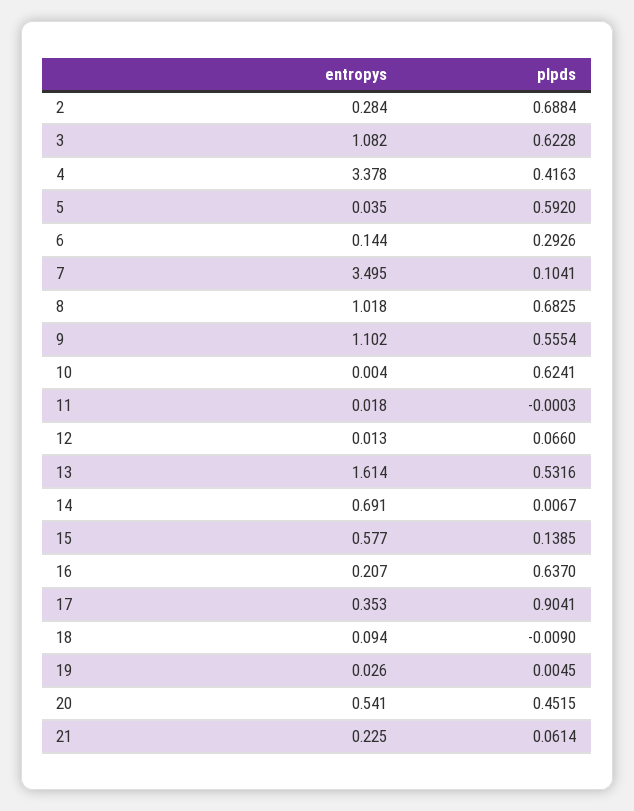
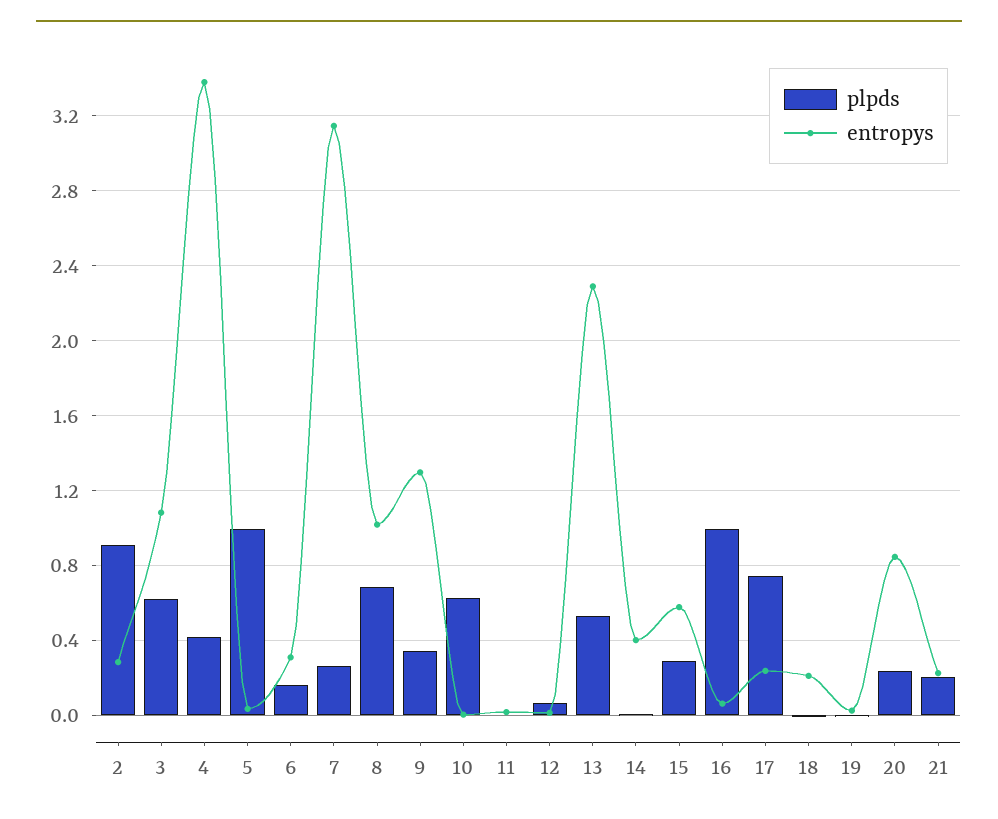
plpds, 2: 0.6884 -> 0.9
plpds, 5: 0.592 -> 1
entropys, 6: 0.144 -> 0.3
plpds, 6: 0.2926 -> 0.15
entropys, 7: 3.495 -> 3.15
plpds, 7: 0.1041 -> 0.25
entropys, 9: 1.102 -> 1.3
plpds, 9: 0.5554 -> 0.35
entropys, 13: 1.614 -> 2.3
entropys, 14: 0.691 -> 0.4
plpds, 15: 0.1385 -> 0.3
entropys, 16: 0.207 -> 0.05
plpds, 16: 0.637 -> 1
entropys, 17: 0.353 -> 0.25
plpds, 17: 0.9041 -> 0.75
entropys, 18: 0.094 -> 0.2
entropys, 20: 0.541 -> 0.85
plpds, 20: 0.4515 -> 0.25
plpds, 21: 0.0614 -> 0.2

